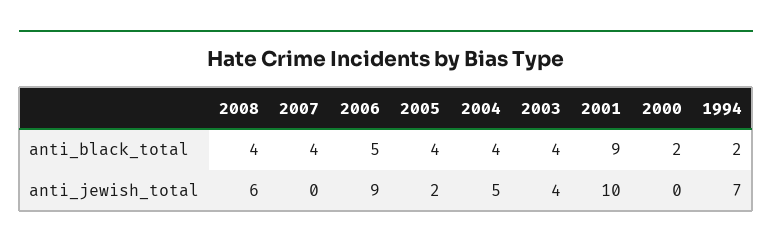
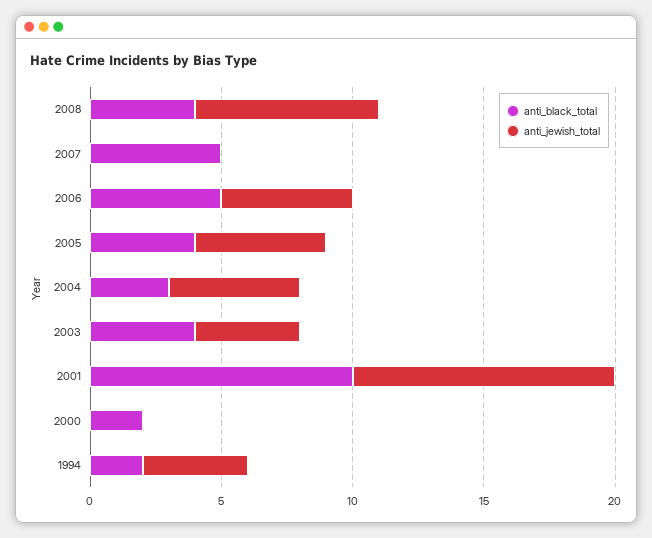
anti_black_total, 2007: 4 -> 5
anti_black_total, 2004: 4 -> 3
anti_black_total, 2001: 9 -> 10
anti_jewish_total, 2008: 6 -> 7
anti_jewish_total, 2006: 9 -> 5
anti_jewish_total, 2005: 2 -> 5
anti_jewish_total, 1994: 7 -> 4

